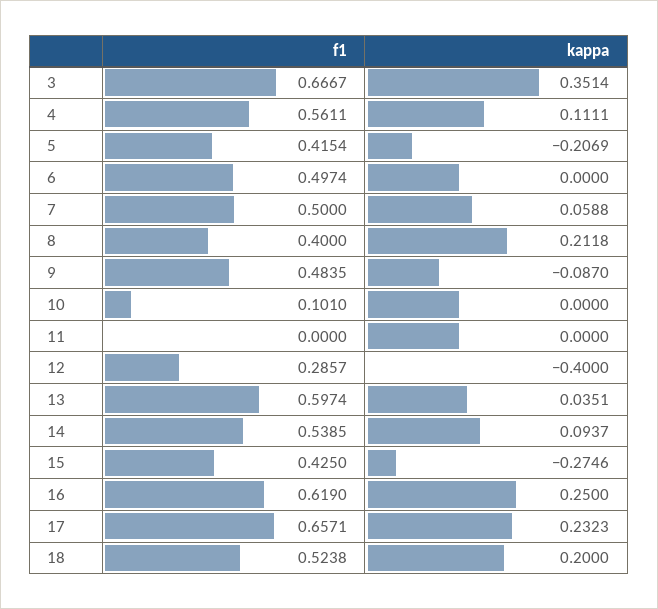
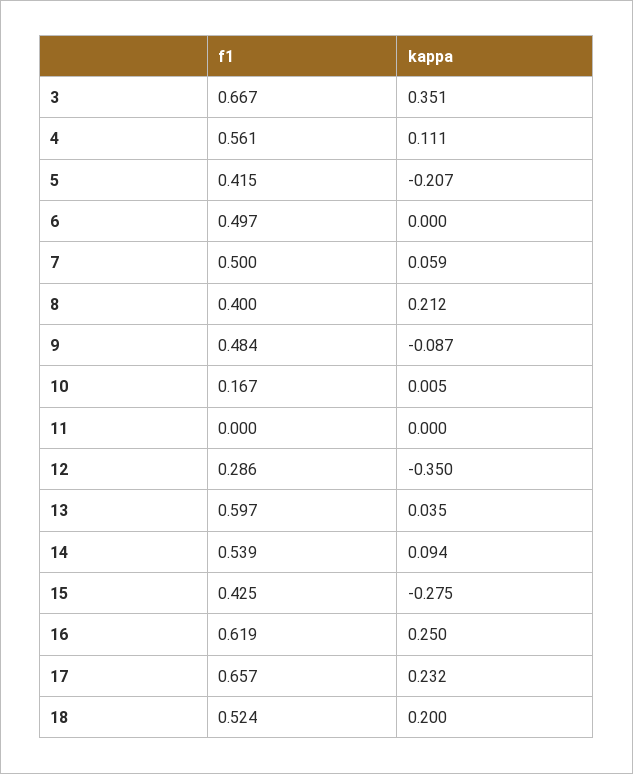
f1, 10: 0.101 -> 0.167
kappa, 10: 0 -> 0.005
kappa, 12: -0.4 -> -0.35

